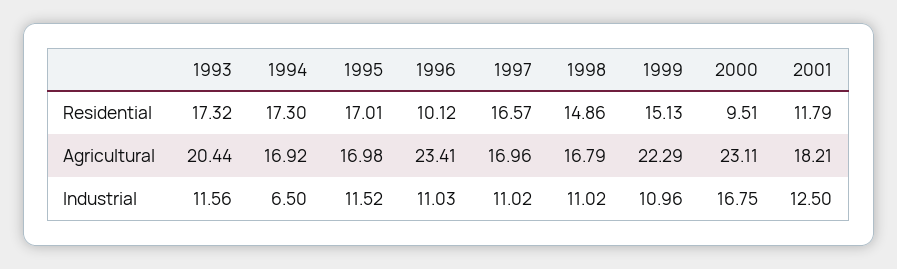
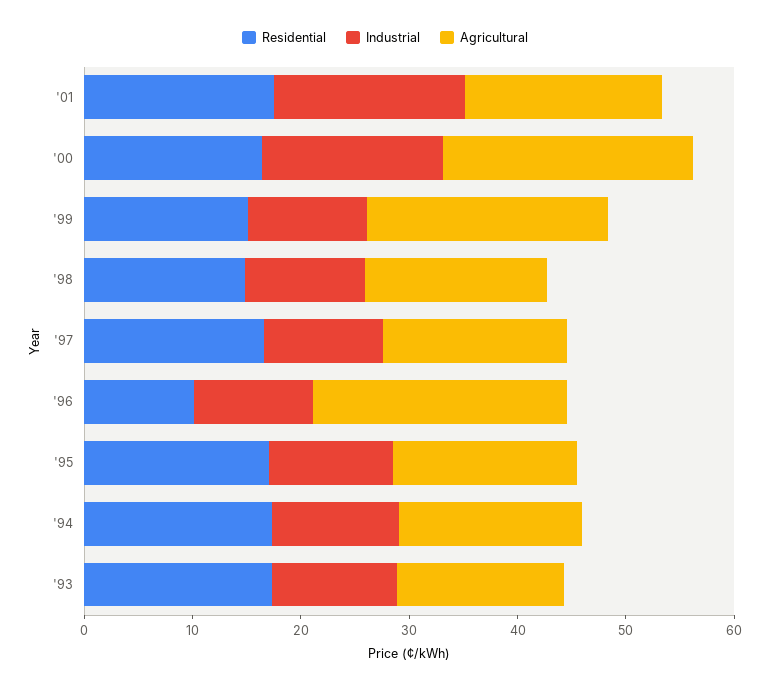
Residential, 2000: 9.51 -> 16
Residential, 2001: 11.79 -> 18
Agricultural, 1993: 20.44 -> 16
Industrial, 1994: 6.5 -> 12
Industrial, 2001: 12.5 -> 18

